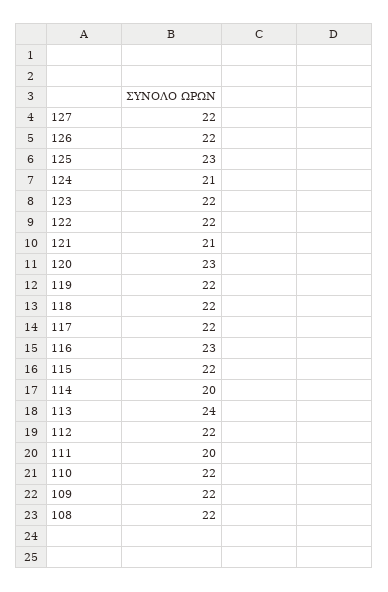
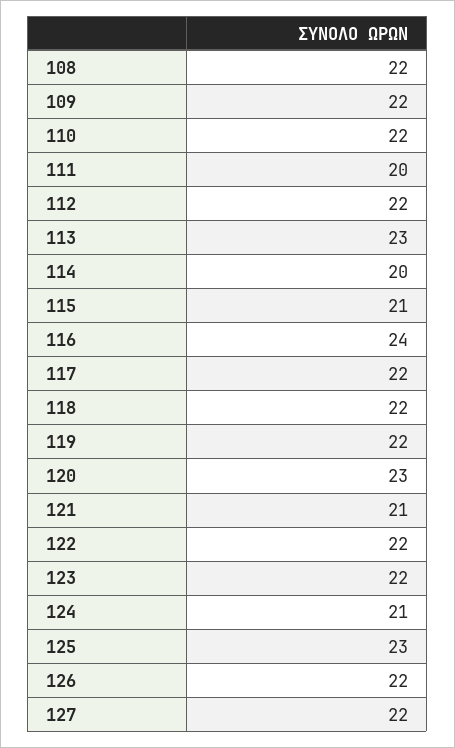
116: 23 -> 24
115: 22 -> 21
113: 24 -> 23

